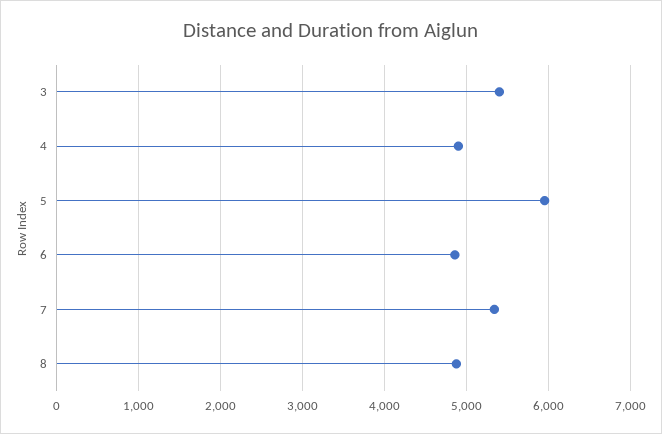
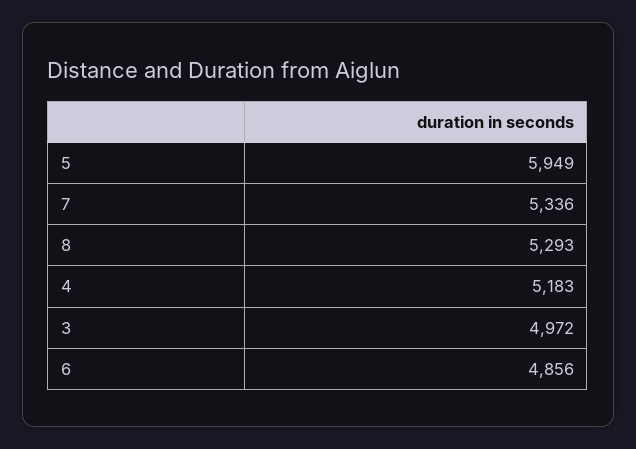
3: 5400 -> 4972
4: 4900 -> 5183
8: 4900 -> 5293

